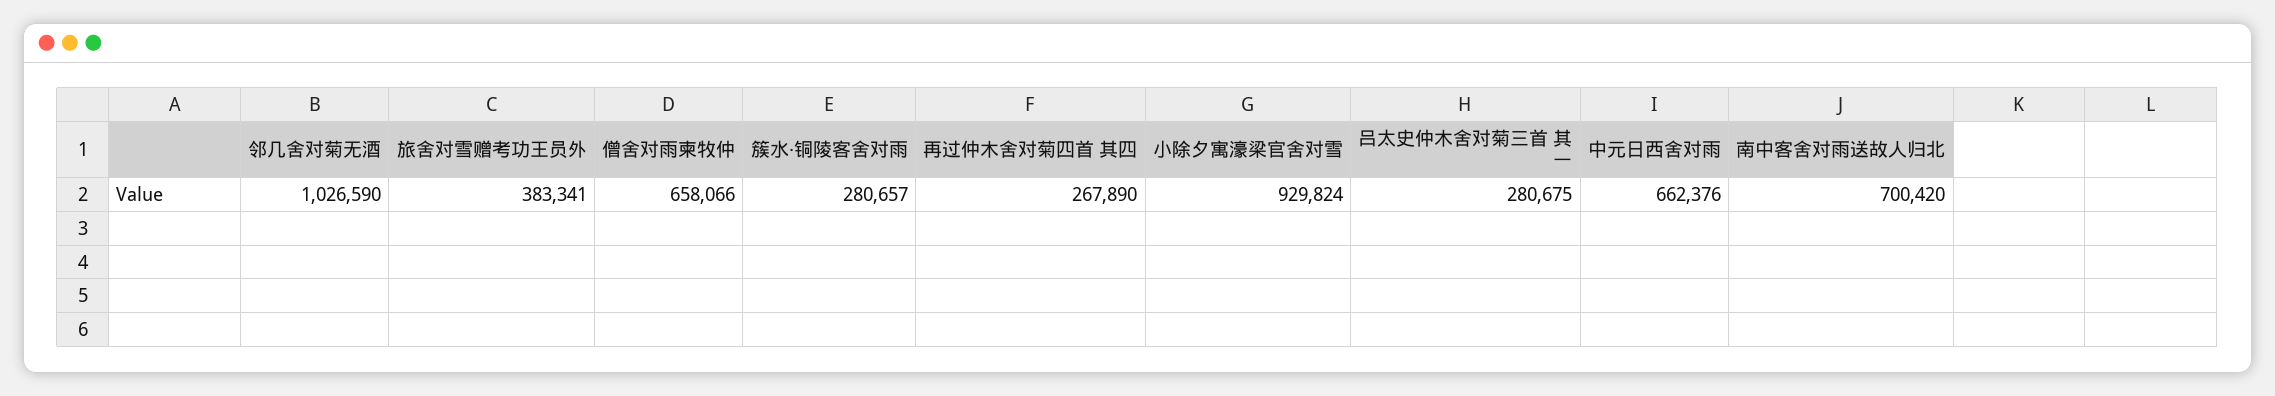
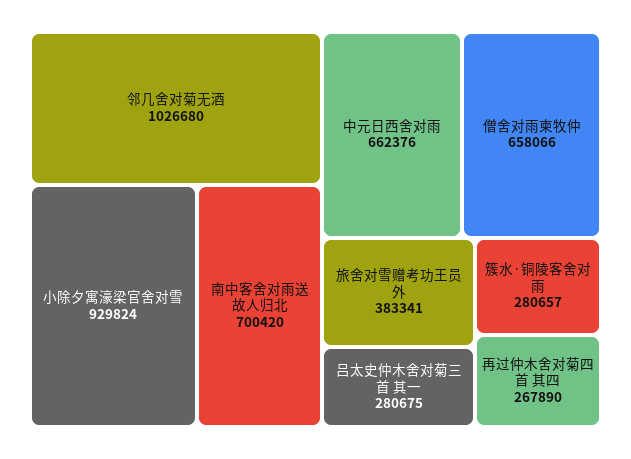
邻几舍对菊无酒: 1026590 -> 1026680

